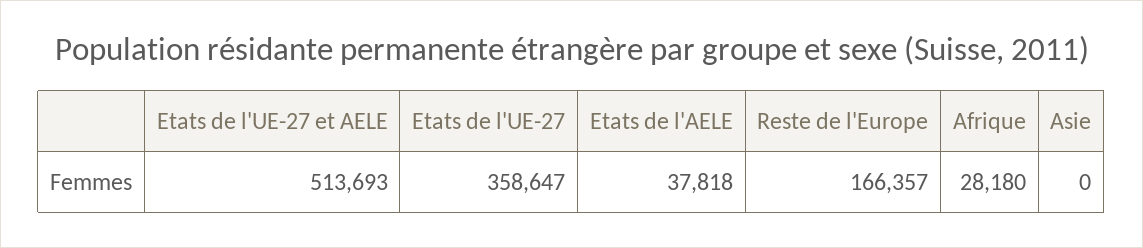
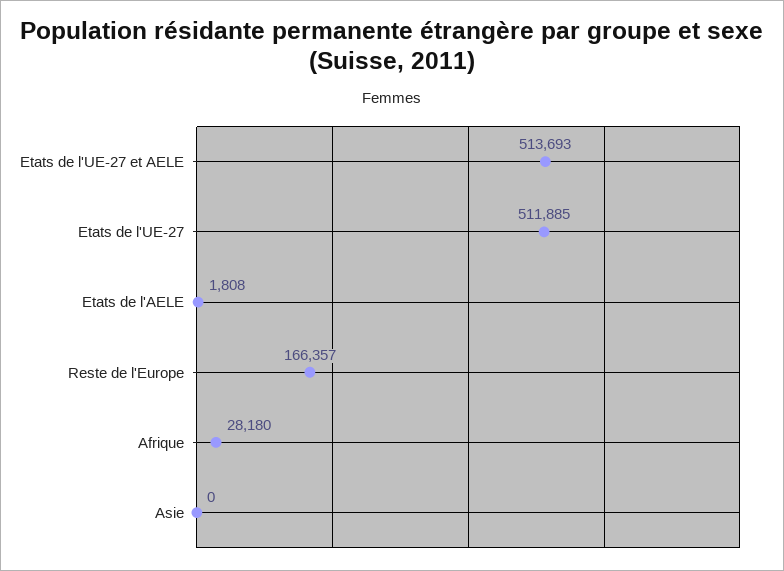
Etats de l'UE-27: 358647 -> 511885
Etats de l'AELE: 37818 -> 1808

